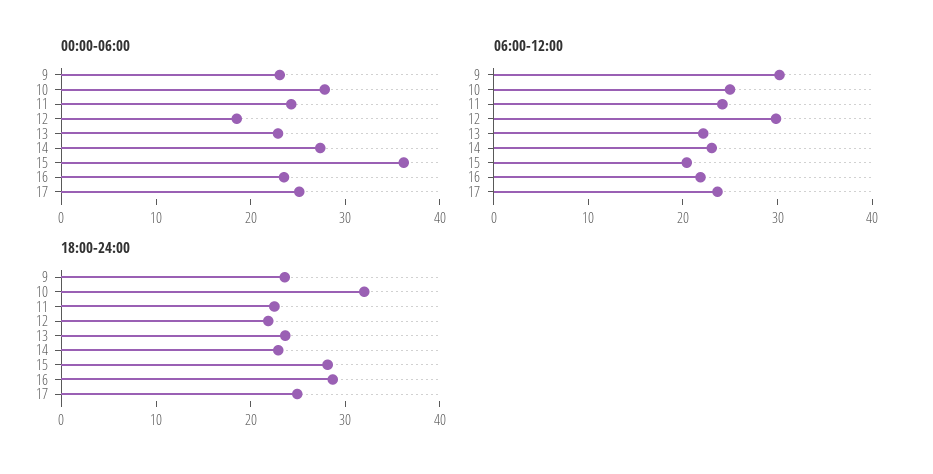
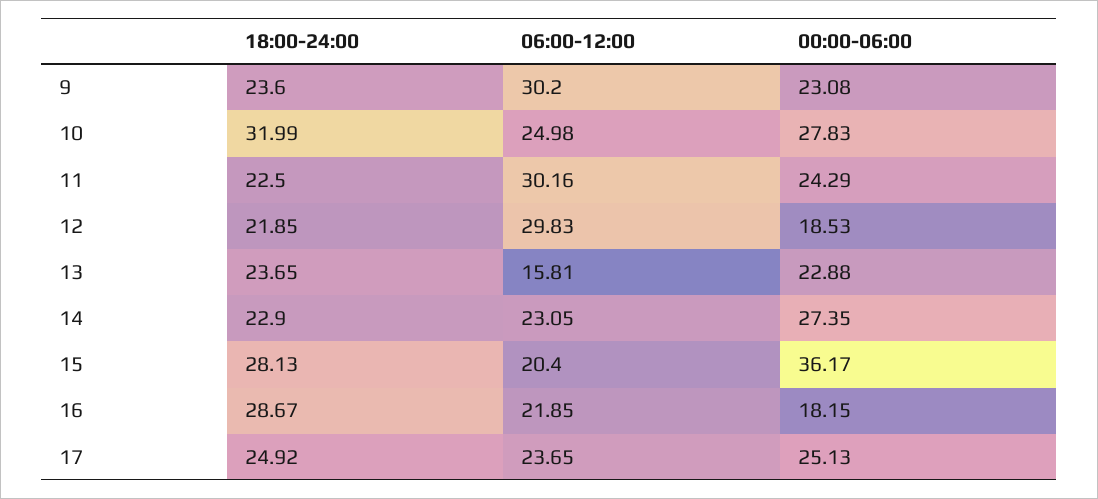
00:00-06:00, 16: 24 -> 18.15
06:00-12:00, 11: 24 -> 30.16
06:00-12:00, 13: 22 -> 15.81

